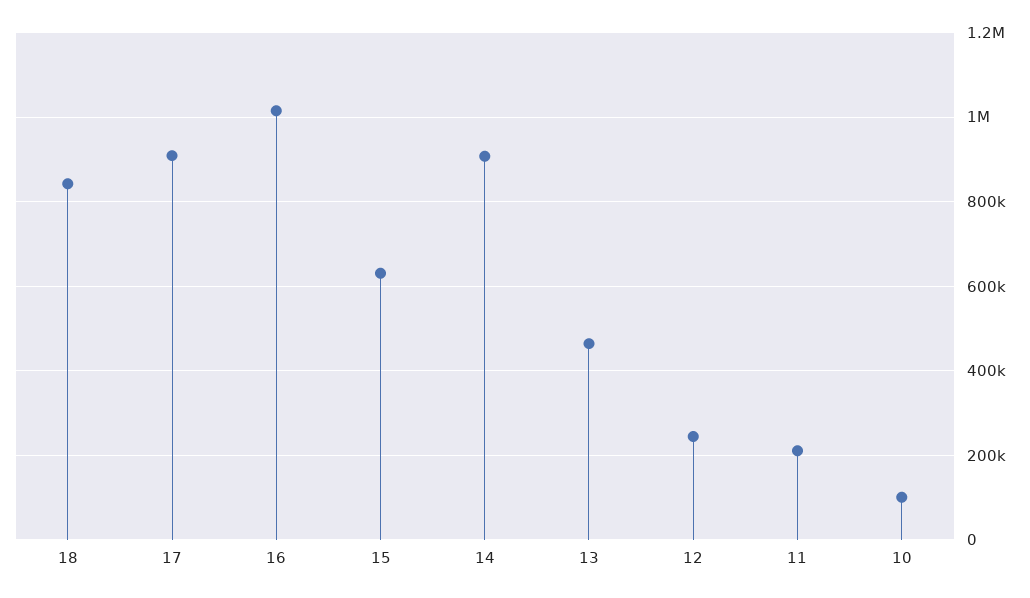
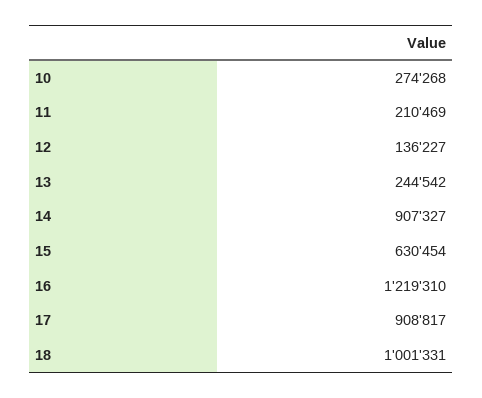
18: 840000 -> 1001331
16: 1020000 -> 1219310
13: 460000 -> 244542
12: 240000 -> 136227
10: 100000 -> 274268

